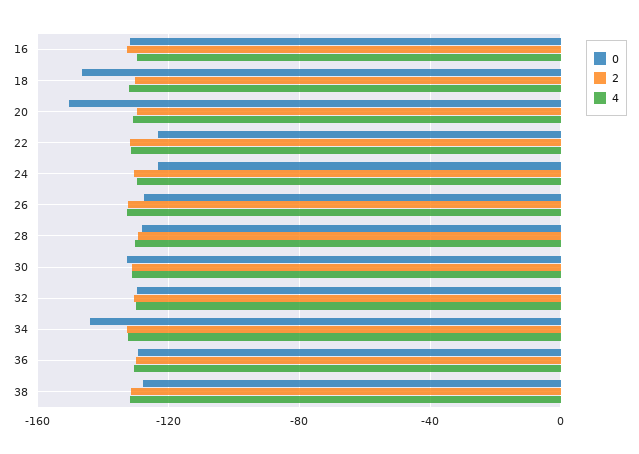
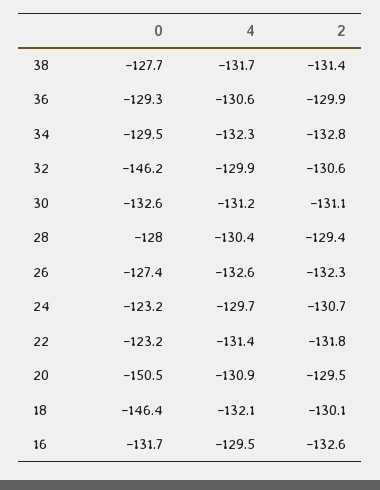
0, 32: -130 -> -146.2
0, 34: -145 -> -129.5

